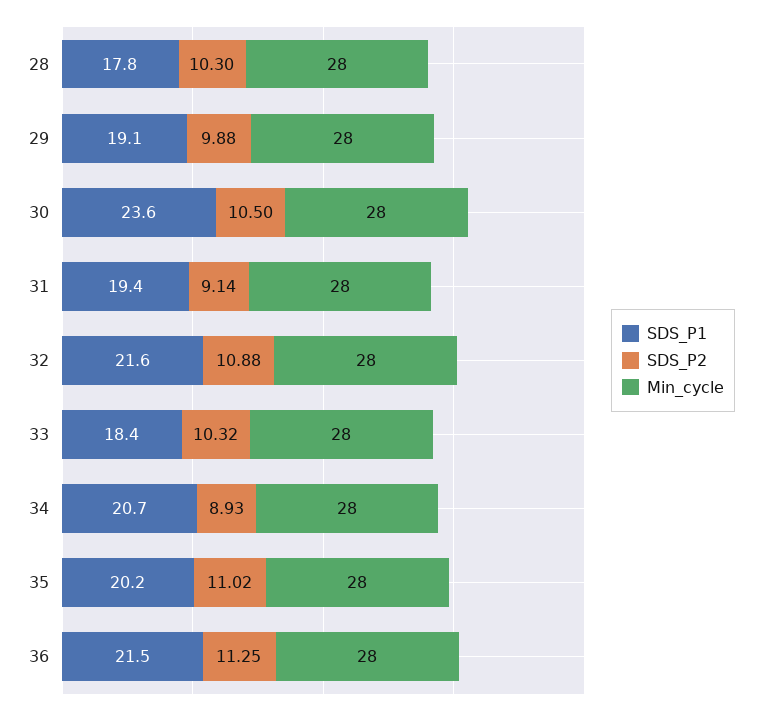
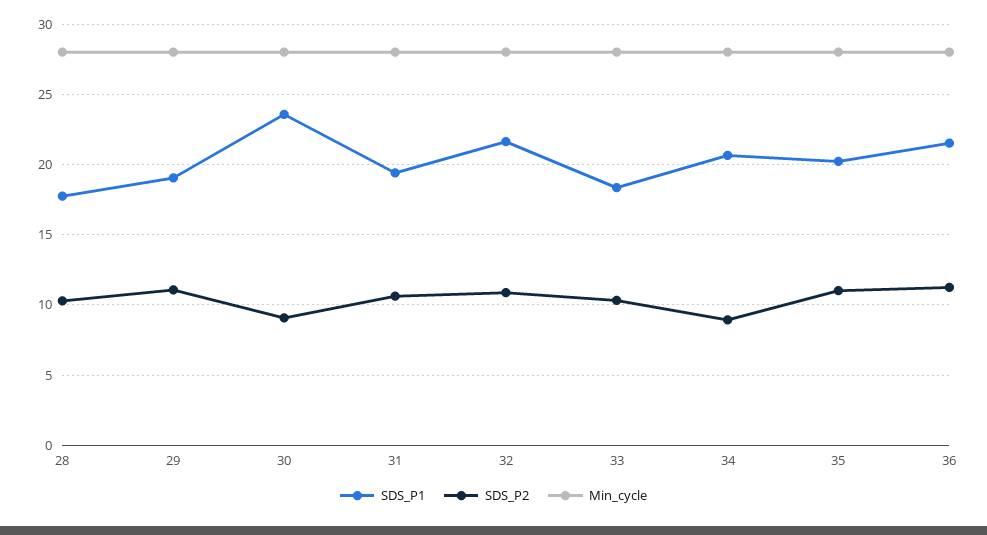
SDS_P2, 29: 9.88 -> 11
SDS_P2, 30: 10.5 -> 9
SDS_P2, 31: 9.14 -> 10.5

